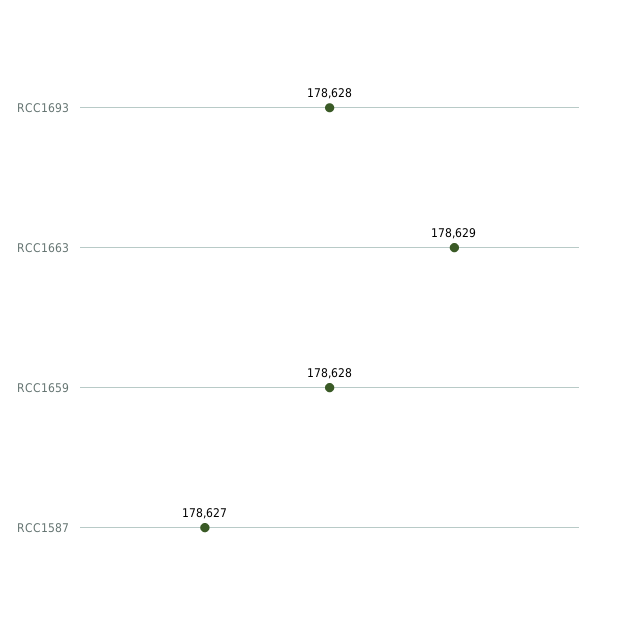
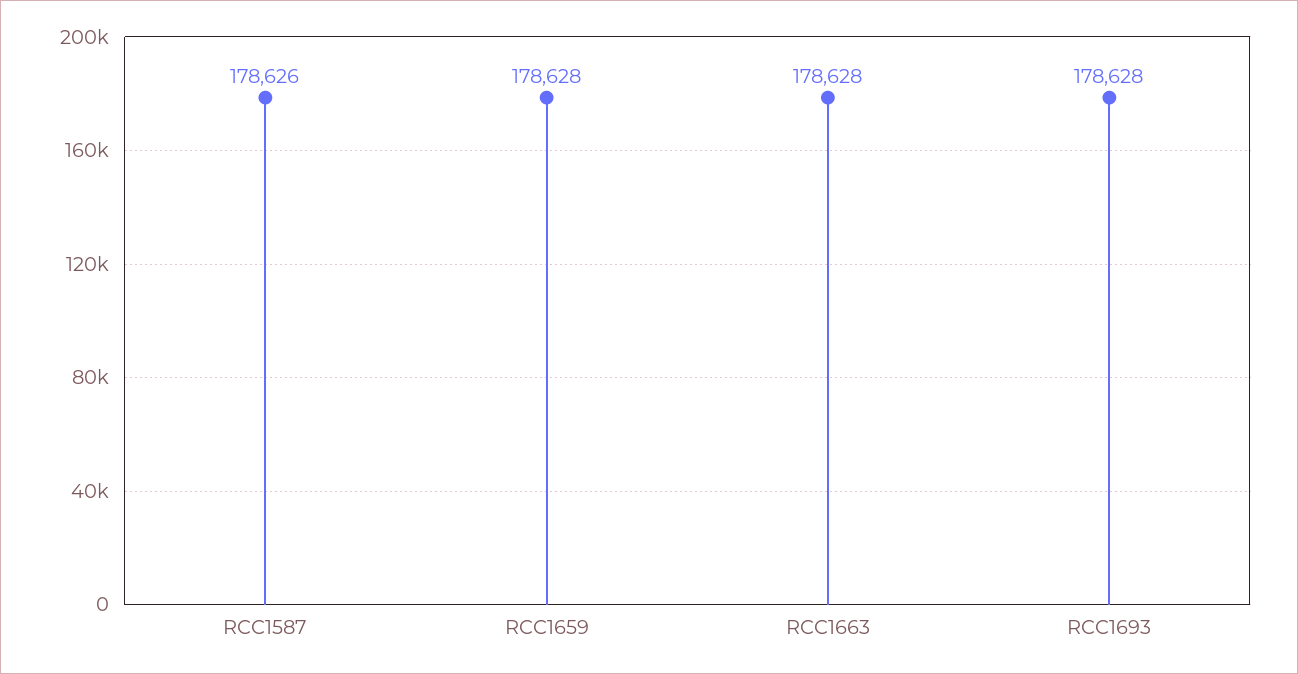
RCC1663: 178629 -> 178628
RCC1587: 178627 -> 178626

